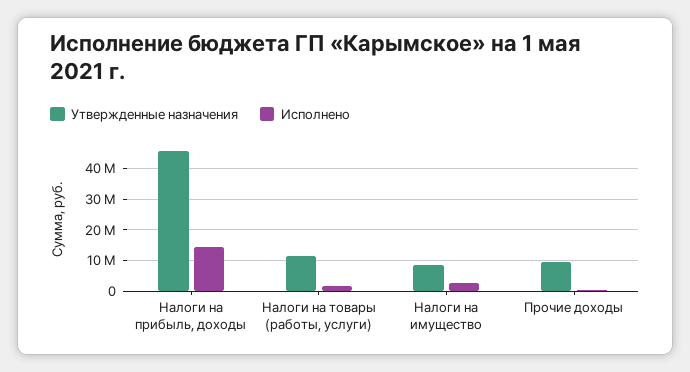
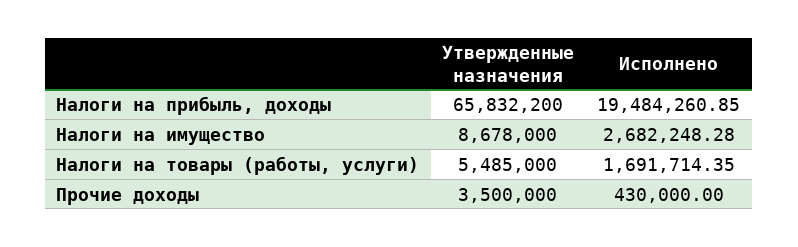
Утвержденные назначения, Налоги на прибыль, доходы: 46000000 -> 65832200
Исполнено, Налоги на прибыль, доходы: 14000000 -> 19484260.85
Утвержденные назначения, Налоги на товары (работы, услуги): 12000000 -> 5485000
Утвержденные назначения, Прочие доходы: 10000000 -> 3500000

